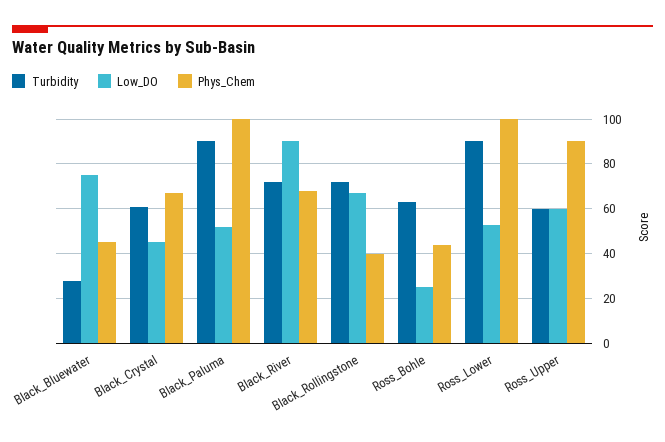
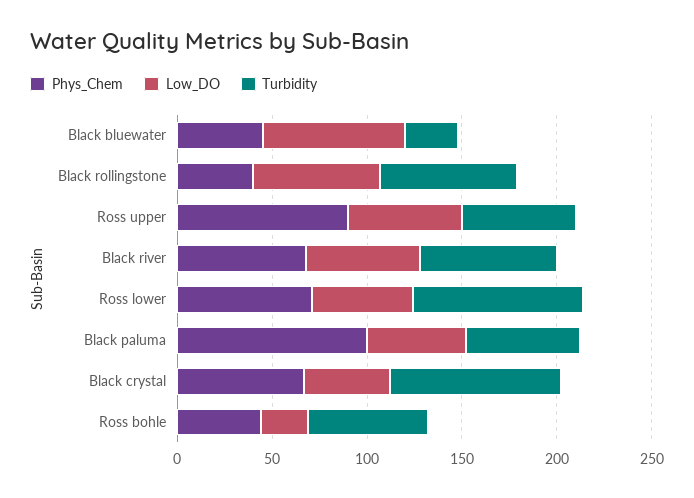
Turbidity, Black_Crystal: 60 -> 90
Turbidity, Black_Paluma: 90 -> 60
Low_DO, Black_River: 90 -> 60
Phys_Chem, Ross_Lower: 100 -> 70

